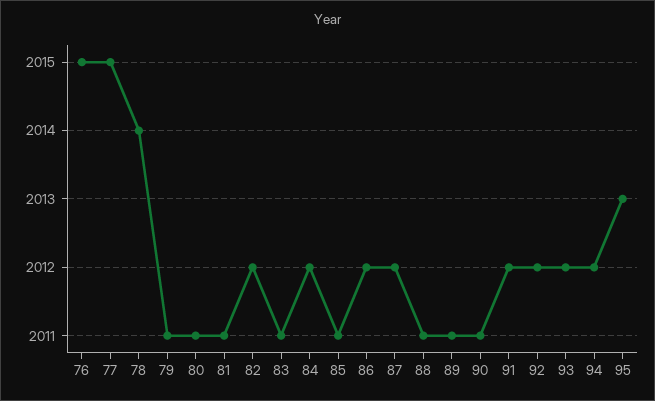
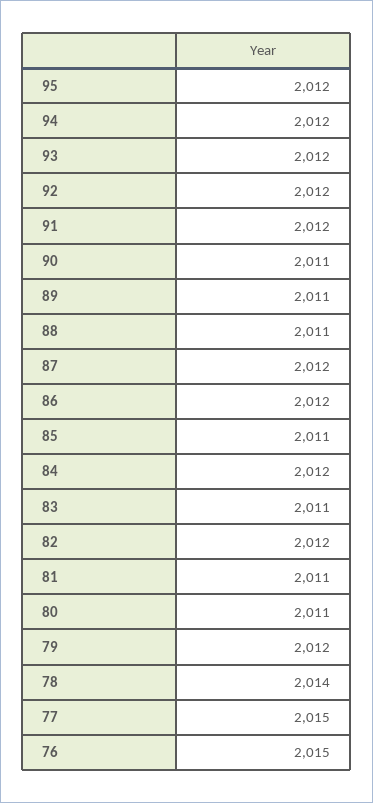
79: 2011 -> 2012
95: 2013 -> 2012

